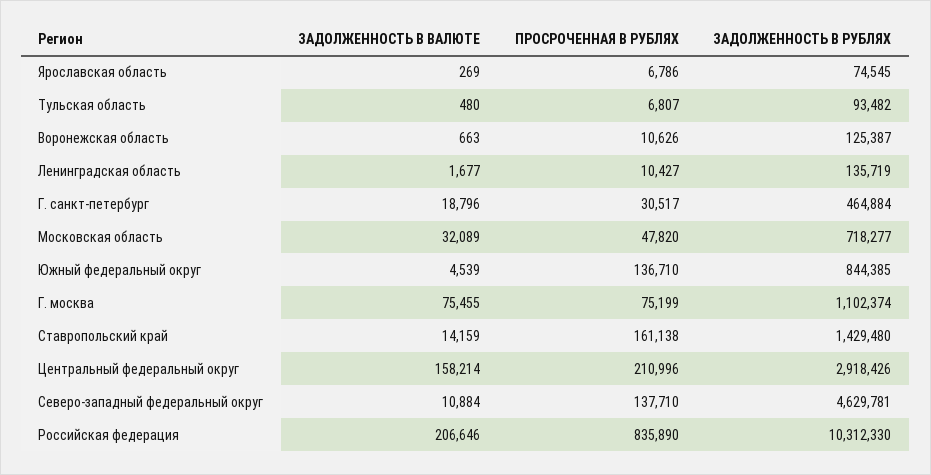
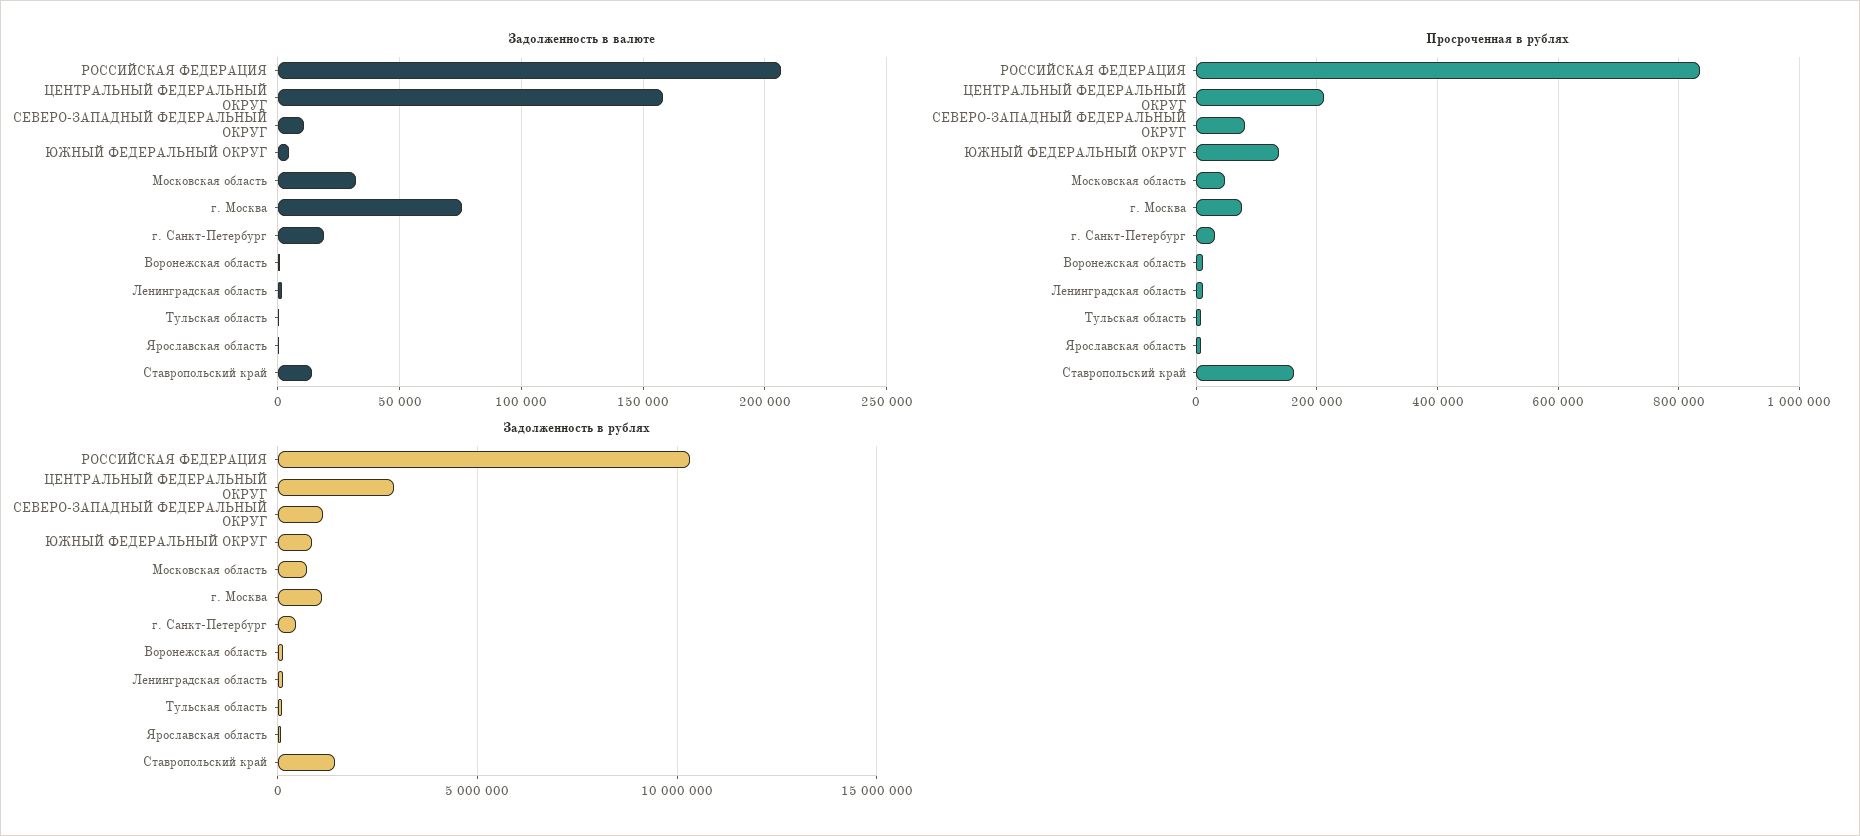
ПРОСРОЧЕННАЯ В РУБЛЯХ, Северо-западный федеральный округ: 137710 -> 80000
ЗАДОЛЖЕННОСТЬ В РУБЛЯХ, Северо-западный федеральный округ: 4629781 -> 1000000

